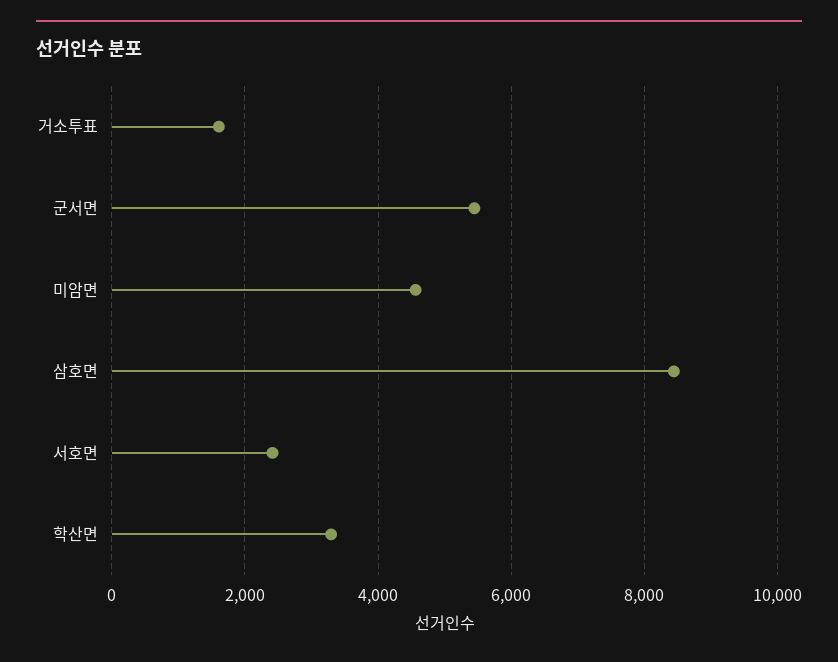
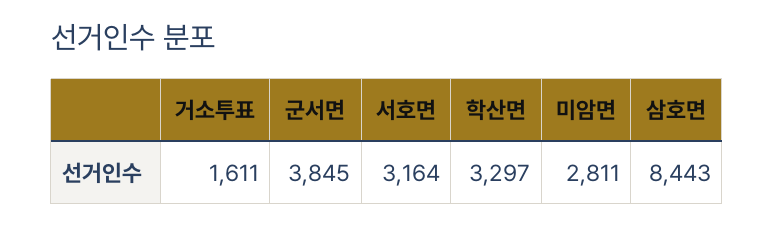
군서면: 5400 -> 3845
미암면: 4600 -> 2811
서호면: 2400 -> 3164

